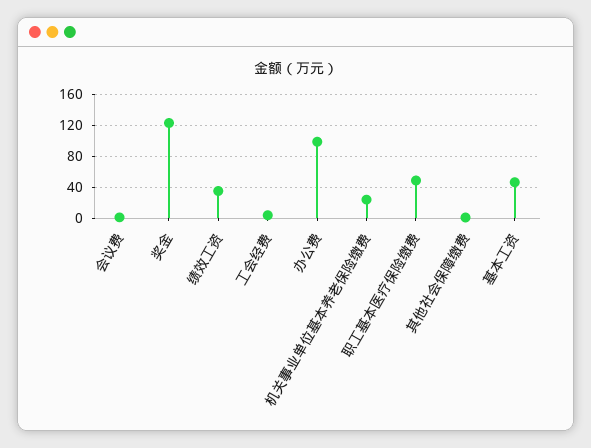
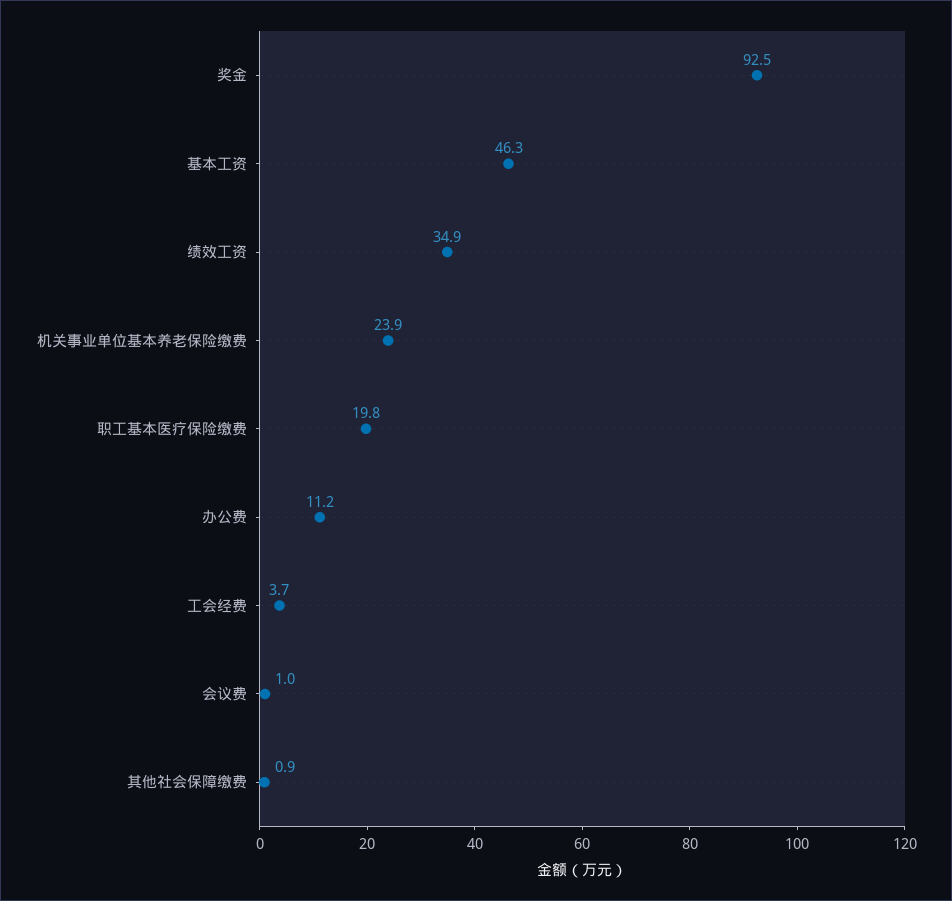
奖金: 120 -> 92.5
办公费: 100 -> 11.2
职工基本医疗保险缴费: 50 -> 19.8

